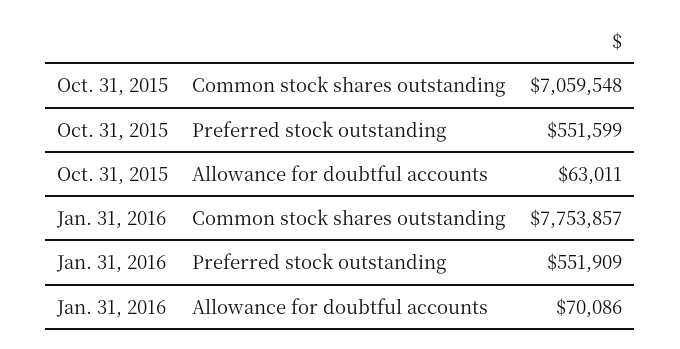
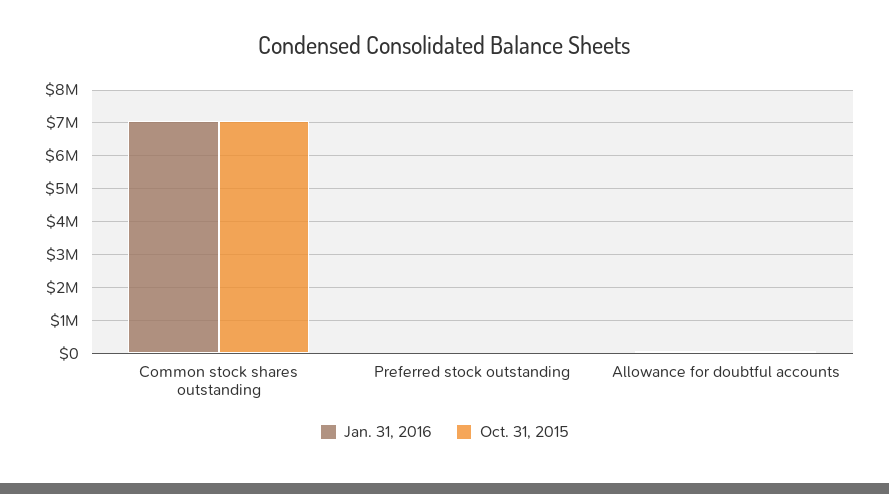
Oct. 31, 2015, Preferred stock outstanding: 551599 -> 0
Jan. 31, 2016, Common stock shares outstanding: 7753857 -> 7000000
Jan. 31, 2016, Preferred stock outstanding: 551909 -> 0

